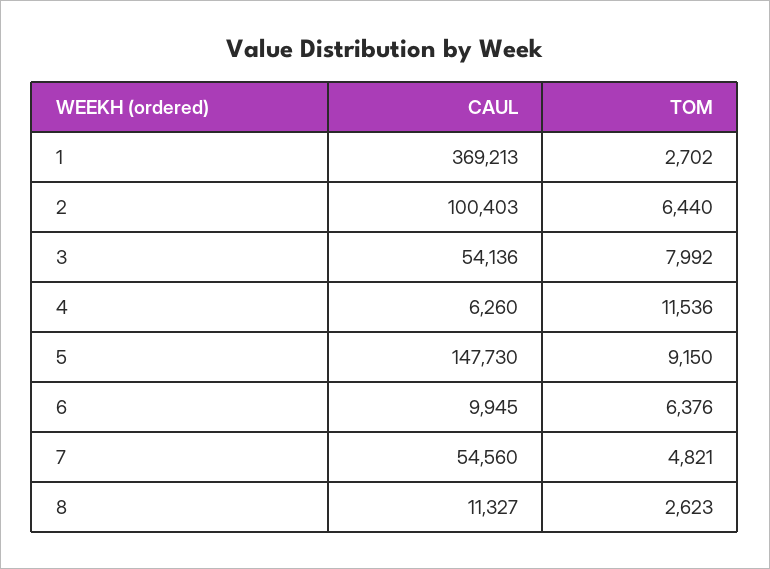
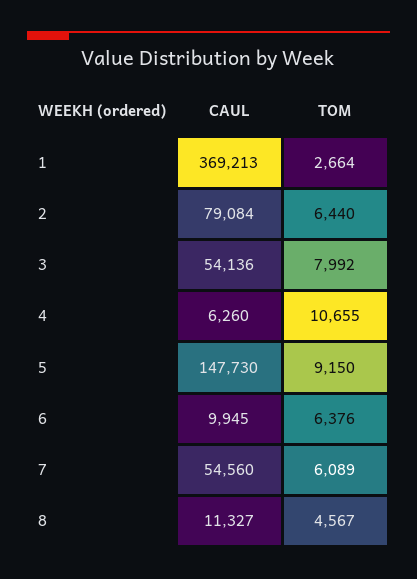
TOM, 1: 2702 -> 2664
CAUL, 2: 100403 -> 79084
TOM, 4: 11536 -> 10655
TOM, 7: 4821 -> 6089
TOM, 8: 2623 -> 4567

